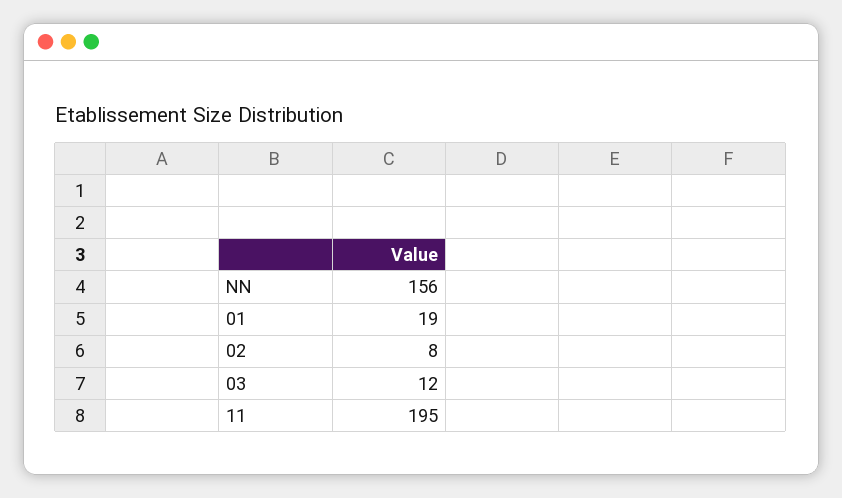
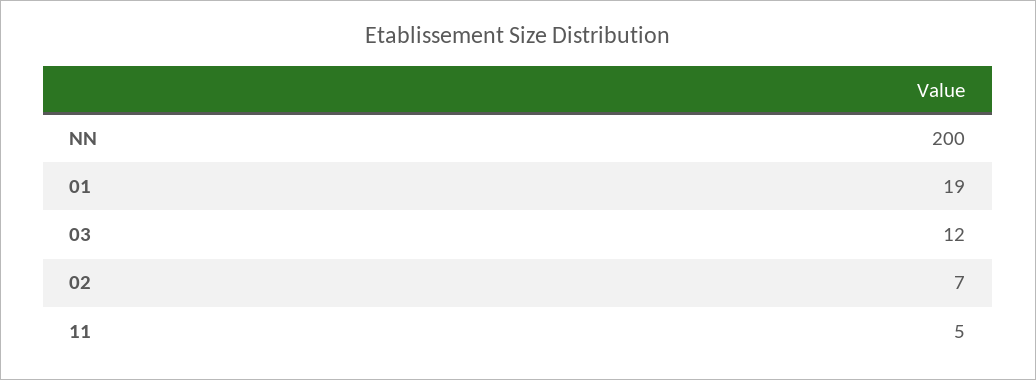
NN: 156 -> 200
02: 8 -> 7
11: 195 -> 5

